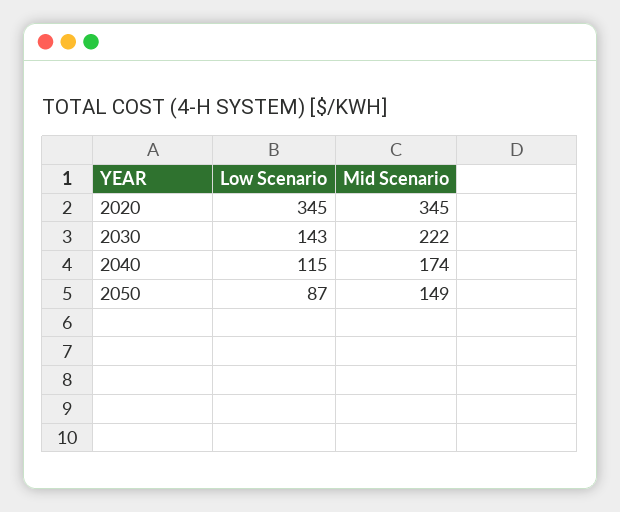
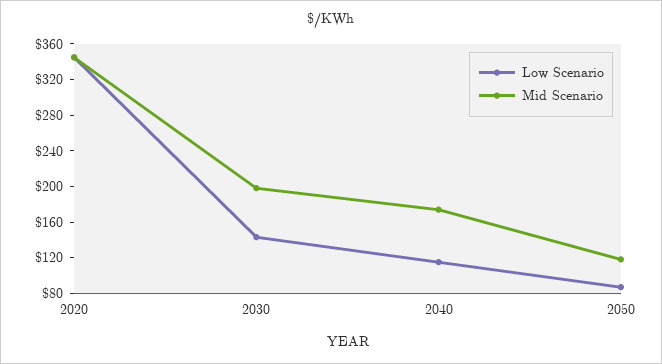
Mid Scenario, 2030: 222 -> 200
Mid Scenario, 2050: 149 -> 120

